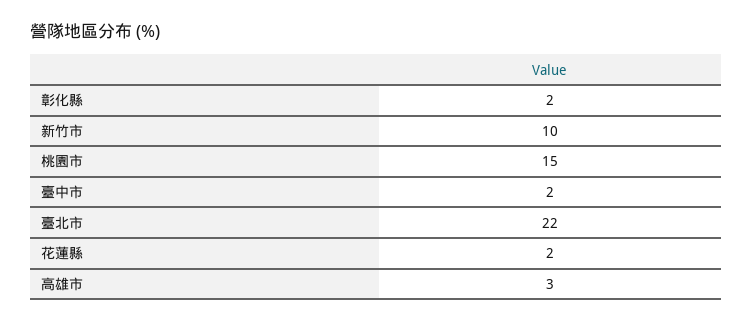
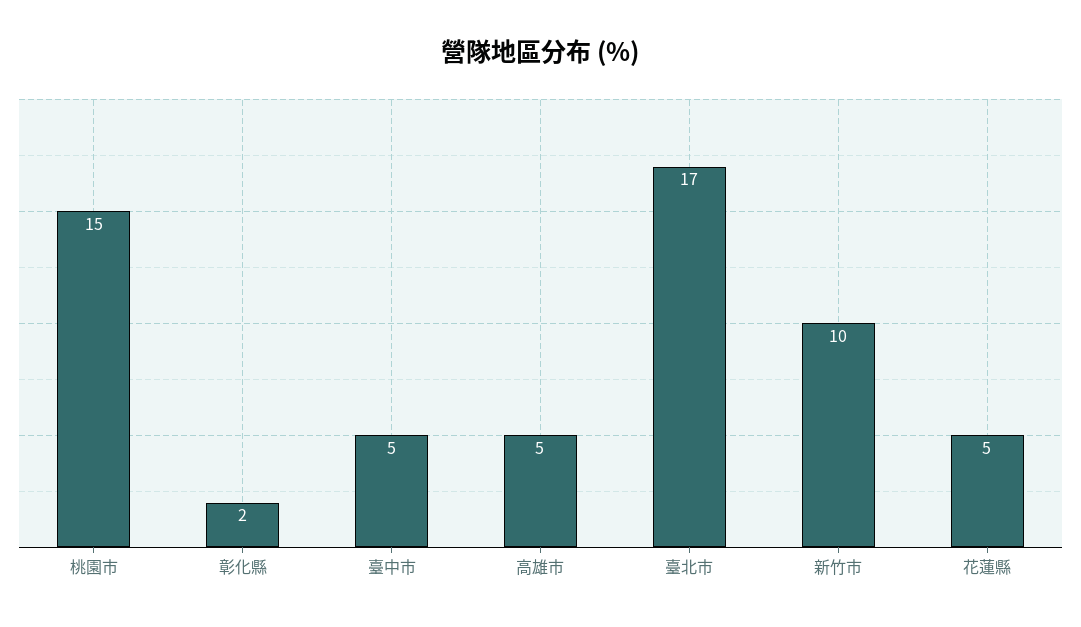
臺中市: 2 -> 5
臺北市: 22 -> 17
花蓮縣: 2 -> 5
高雄市: 3 -> 5

